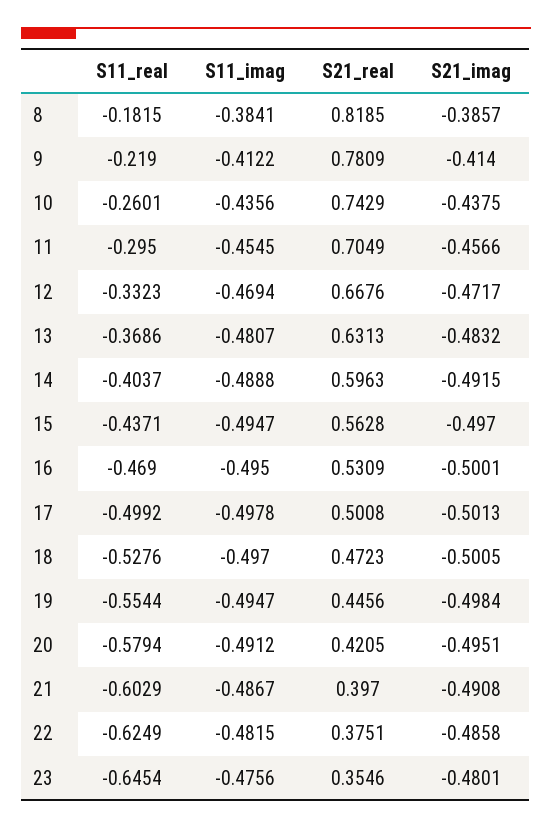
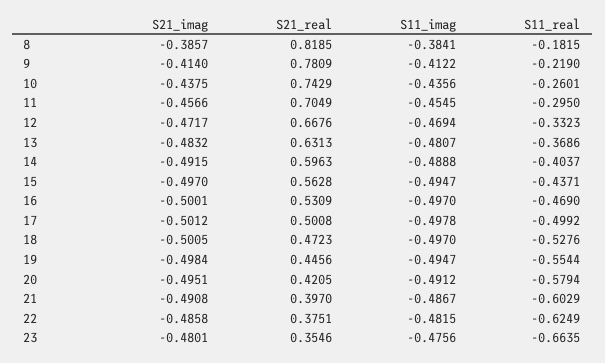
S11_imag, 16: -0.495 -> -0.497
S21_imag, 17: -0.5013 -> -0.5012
S11_real, 23: -0.6454 -> -0.6635

